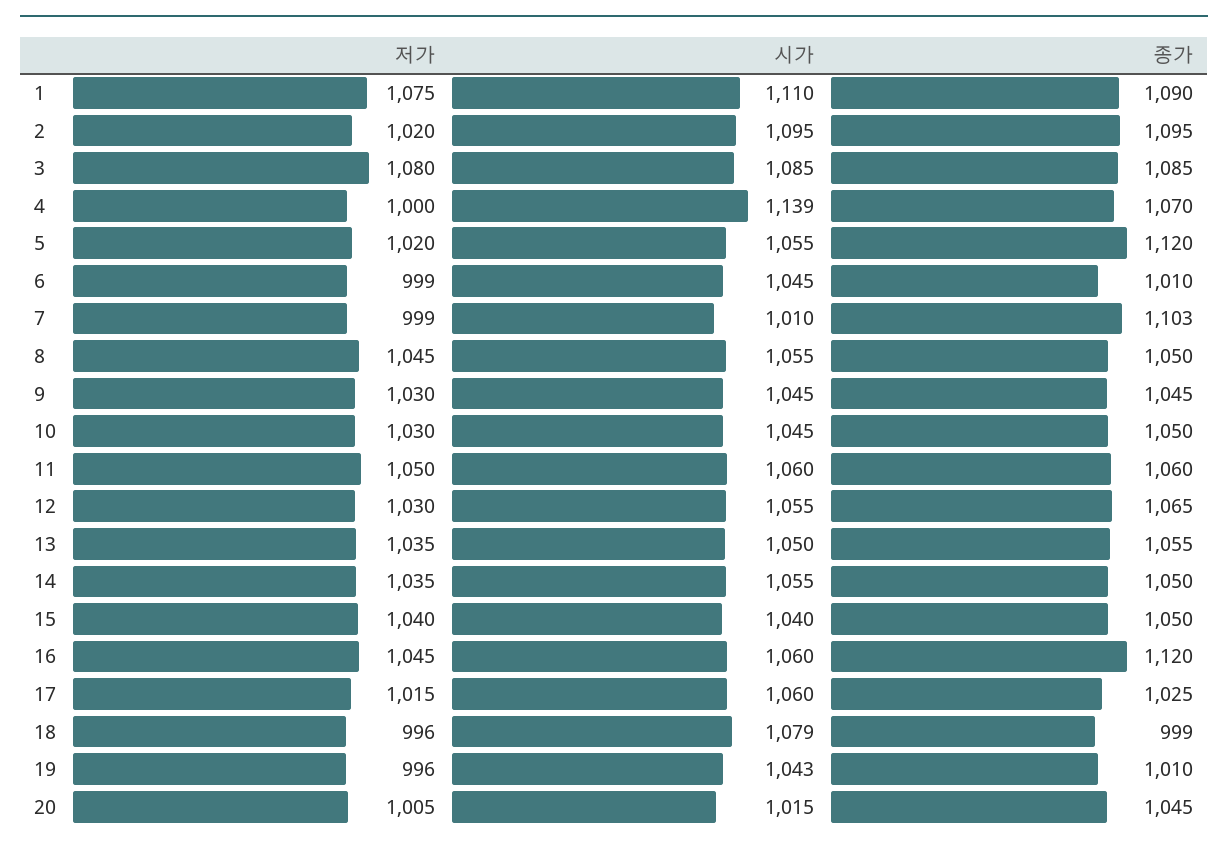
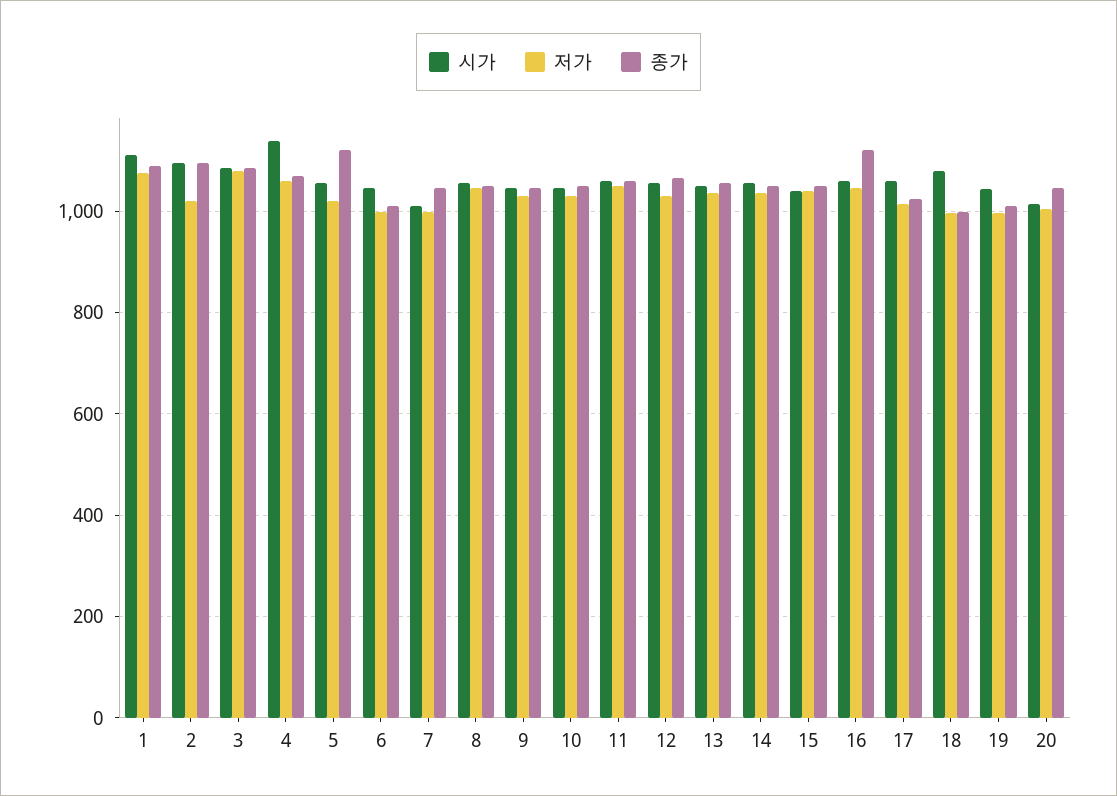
저가, 4: 1000 -> 1060
종가, 7: 1103 -> 1040

